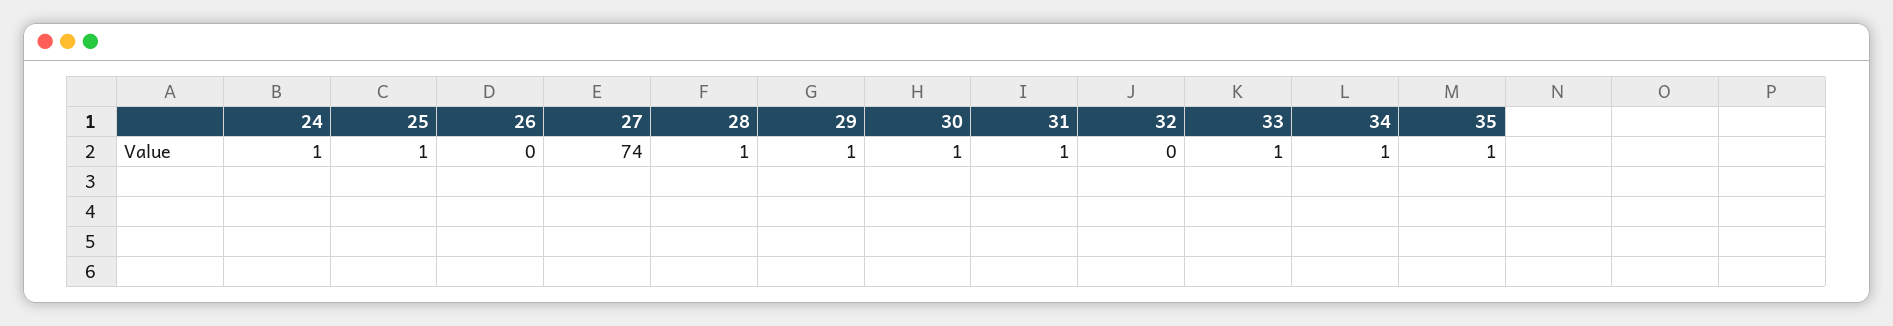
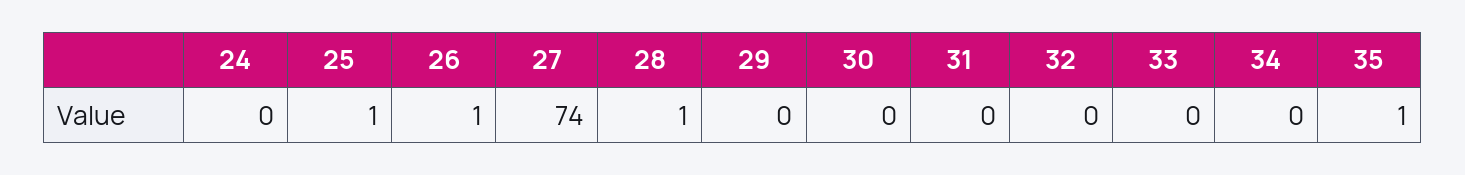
24: 1 -> 0
26: 0 -> 1
29: 1 -> 0
30: 1 -> 0
31: 1 -> 0
33: 1 -> 0
34: 1 -> 0

